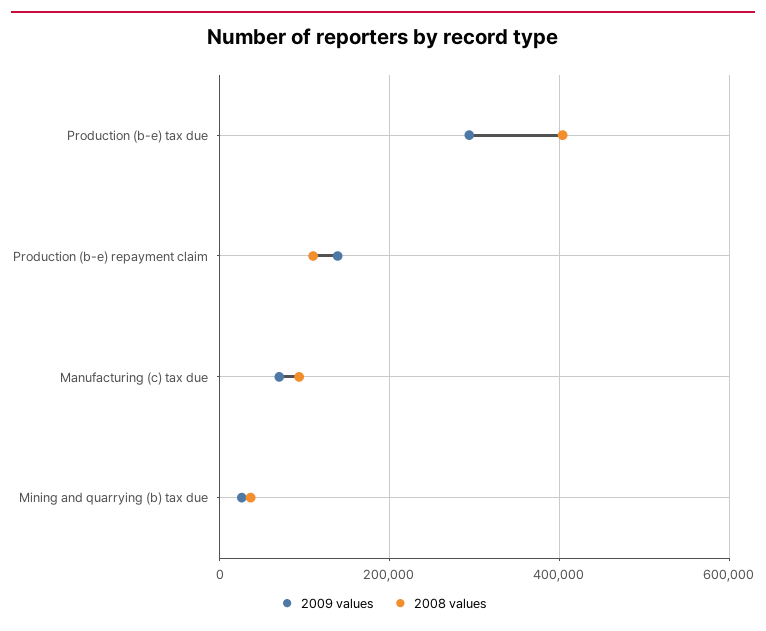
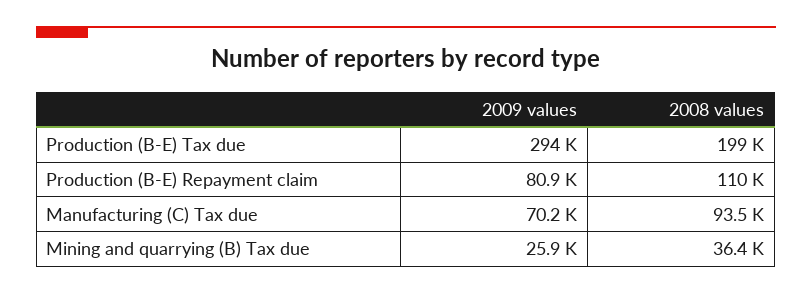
2008 values, Production (b-e) tax due: 400000 -> 199000
2009 values, Production (b-e) repayment claim: 140000 -> 80900

